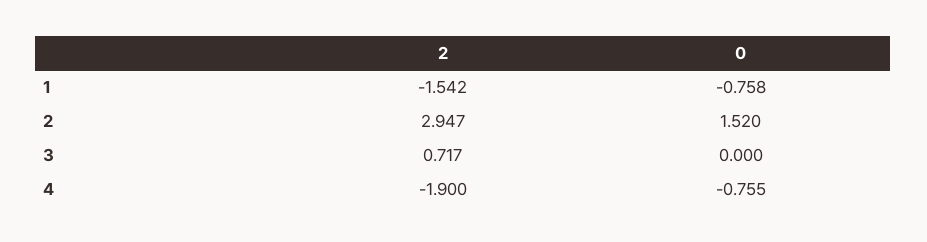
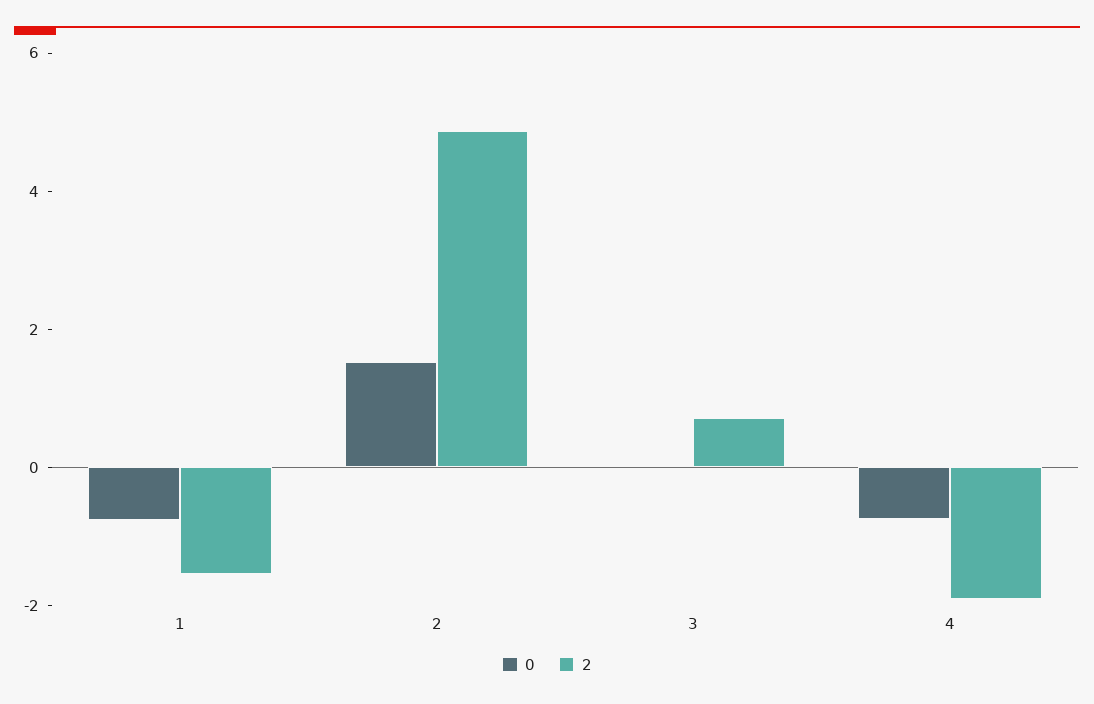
2, 2: 2.947 -> 5

